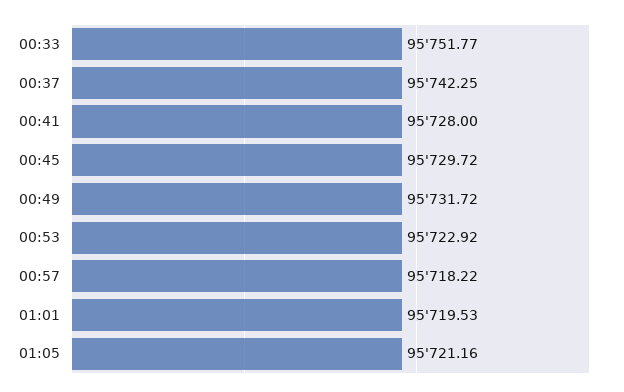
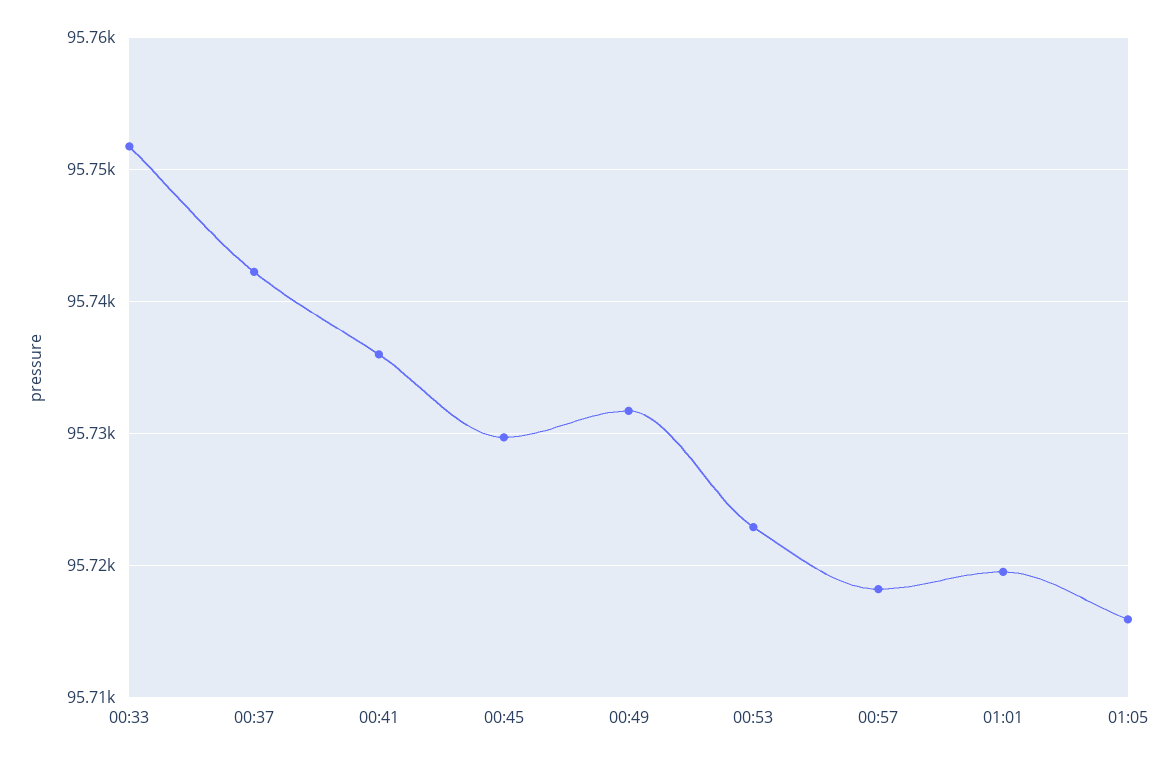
00:41: 95728 -> 95736
01:05: 95721.16 -> 95716

